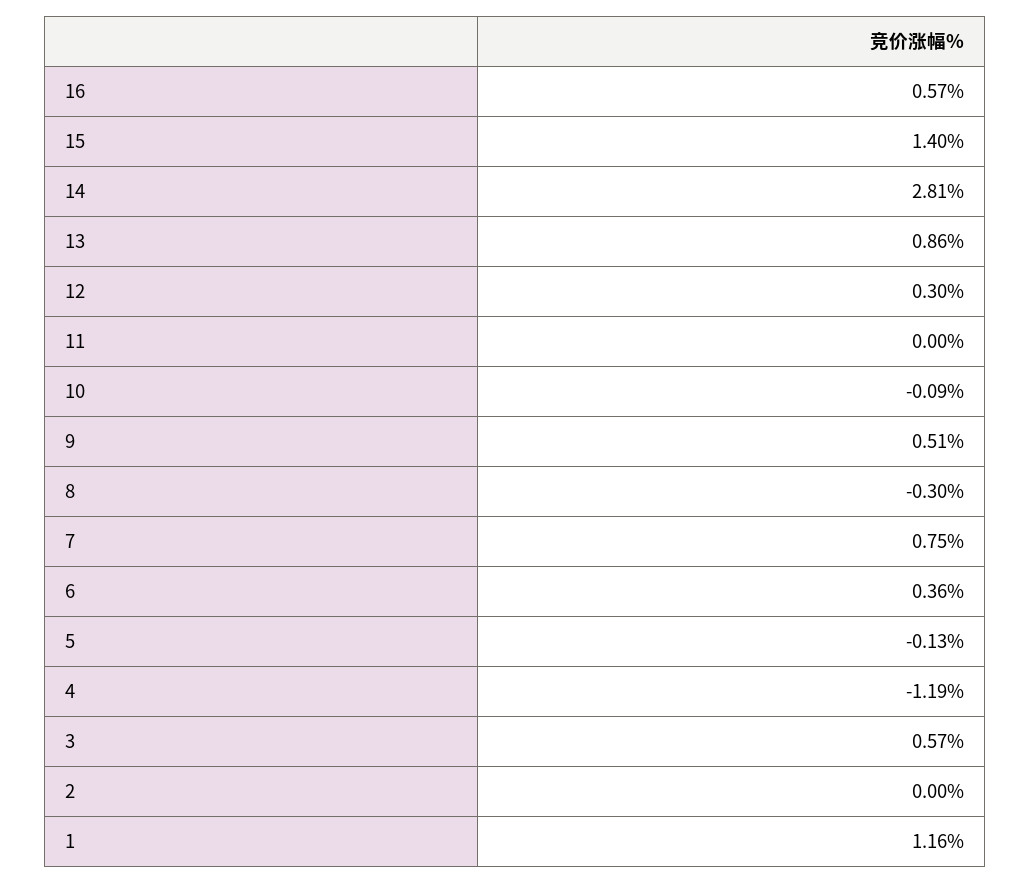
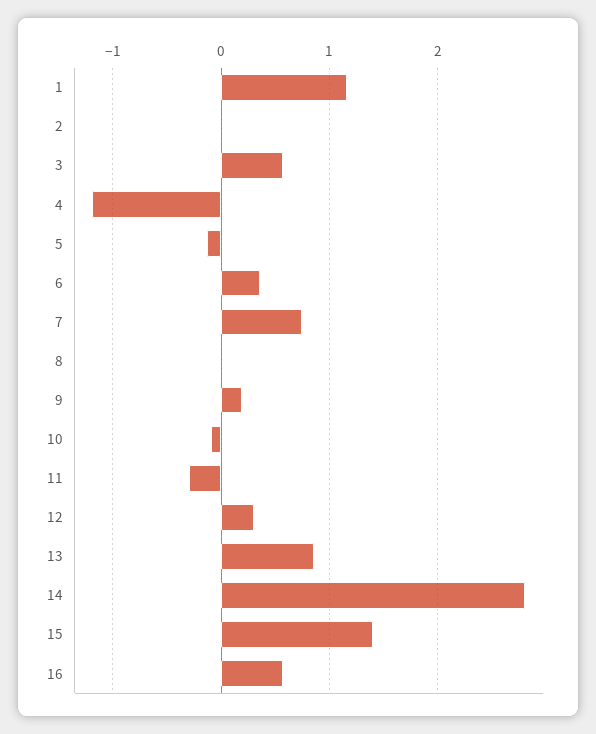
11: 0 -> -0.3
9: 0.51 -> 0.2
8: -0.3 -> 0

